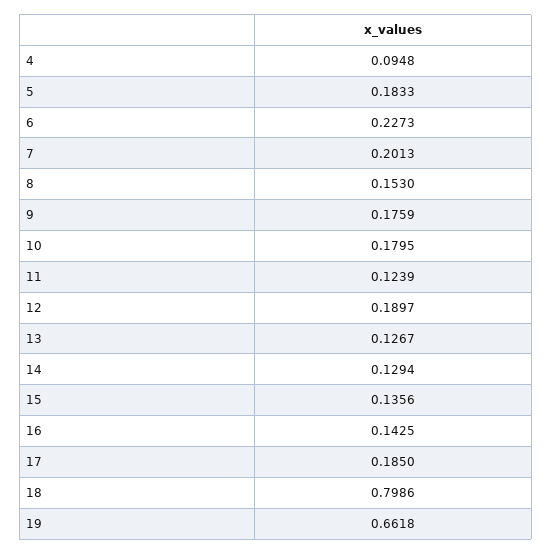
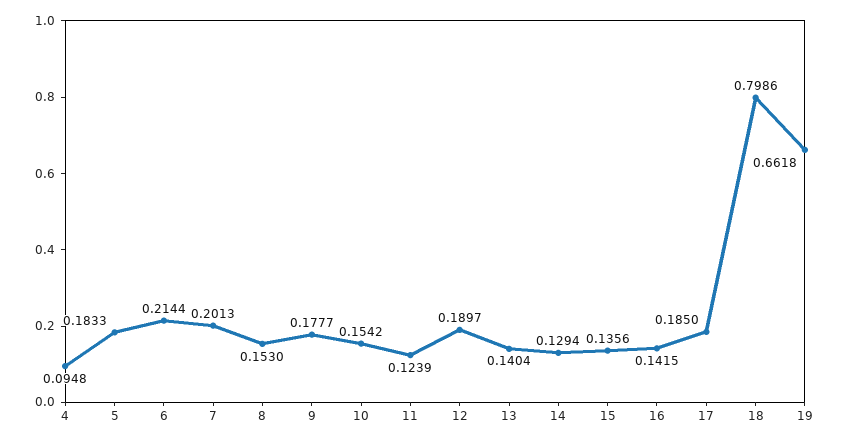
6: 0.2273 -> 0.2144
9: 0.1759 -> 0.1777
10: 0.1795 -> 0.1542
13: 0.1267 -> 0.1404
16: 0.1425 -> 0.1415

